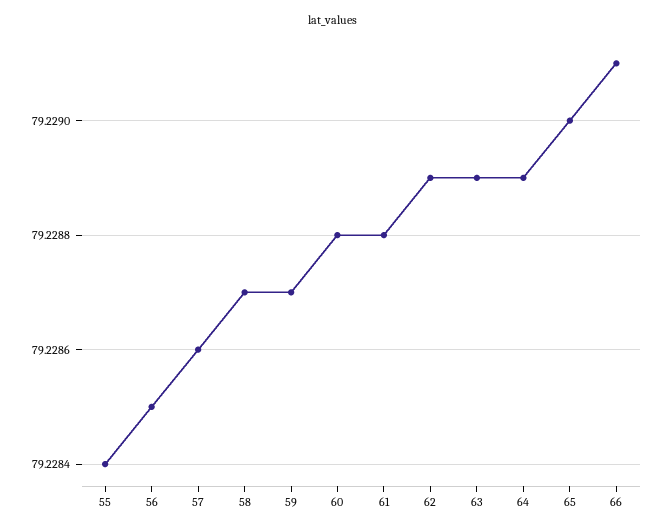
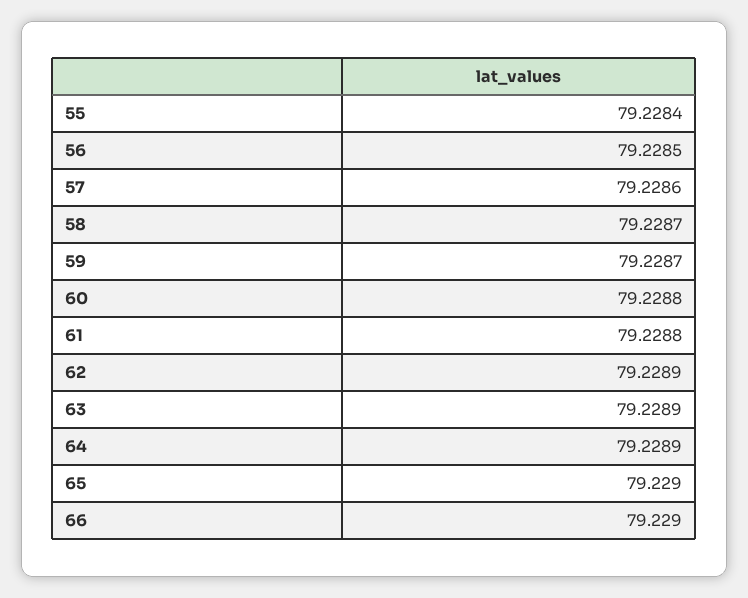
66: 79.2291 -> 79.229

